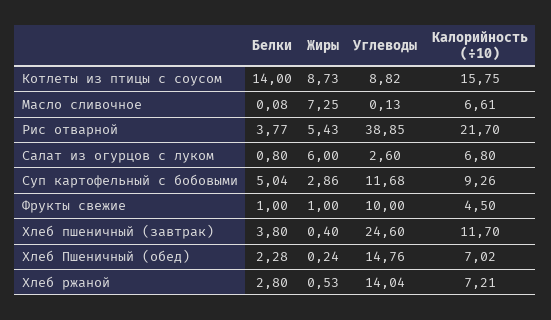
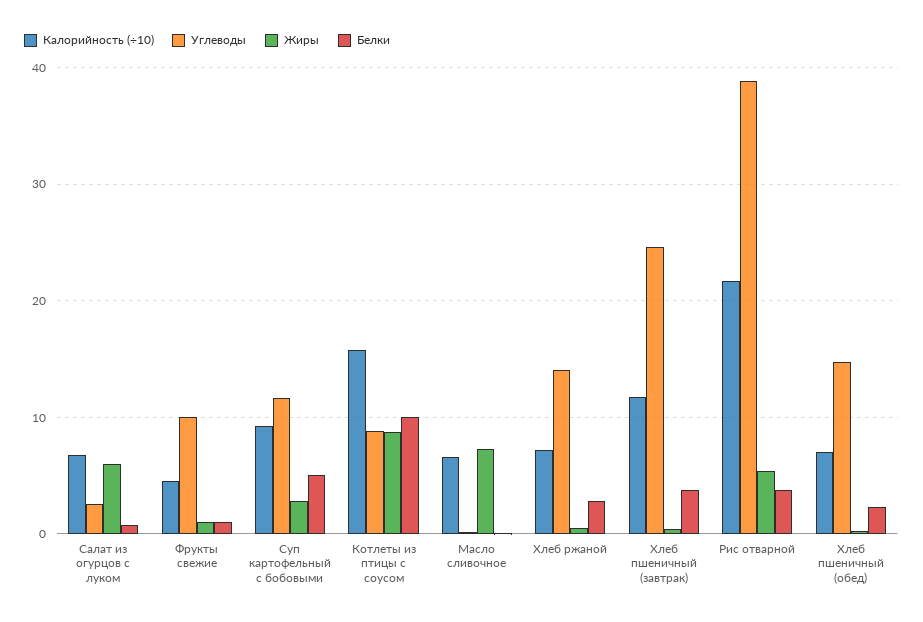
Белки, Котлеты из птицы с соусом: 14 -> 10

